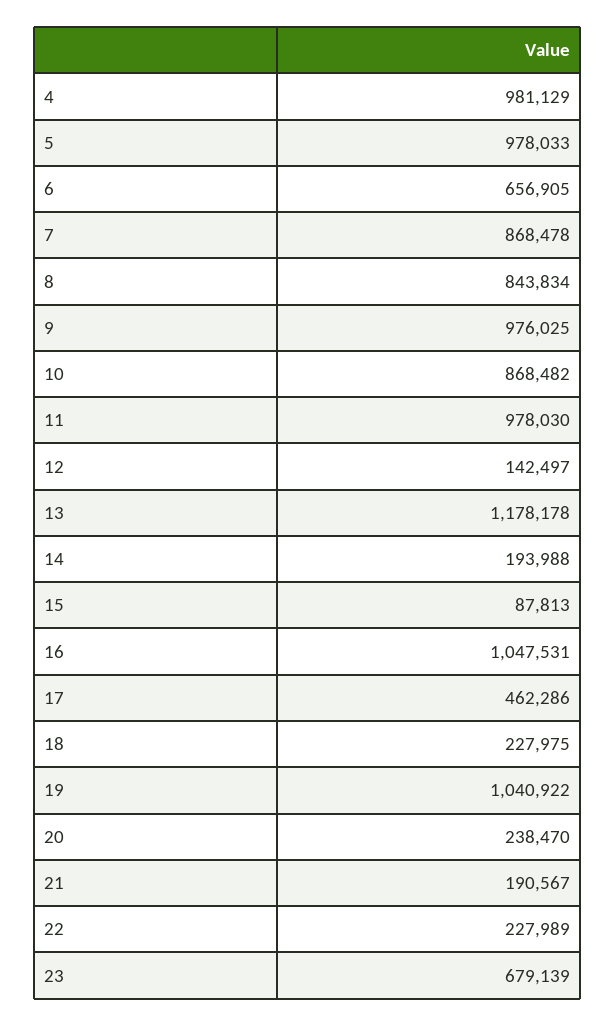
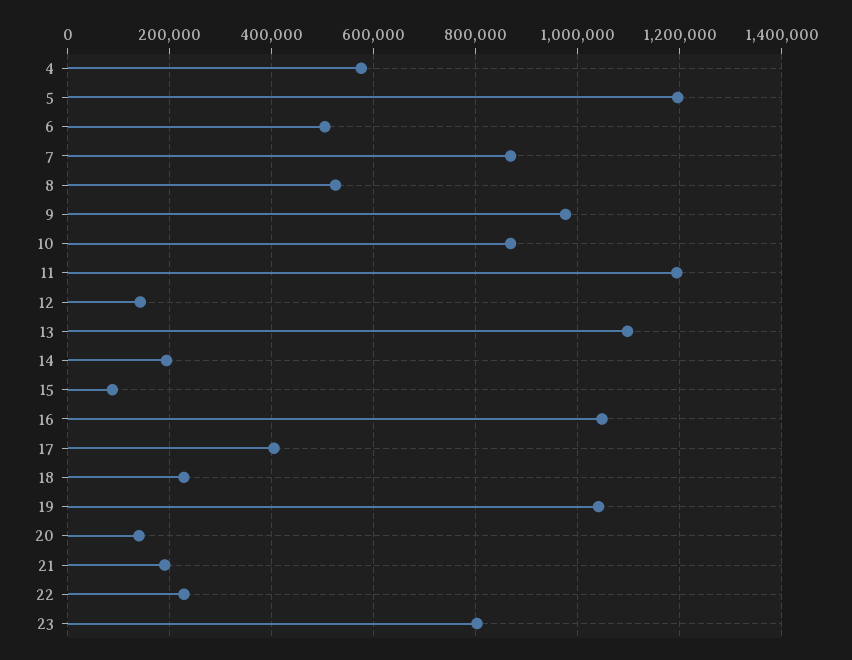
4: 981129 -> 580000
5: 978033 -> 1200000
6: 656905 -> 500000
8: 843834 -> 520000
11: 978030 -> 1200000
13: 1178178 -> 1100000
17: 462286 -> 400000
20: 238470 -> 140000
23: 679139 -> 800000

